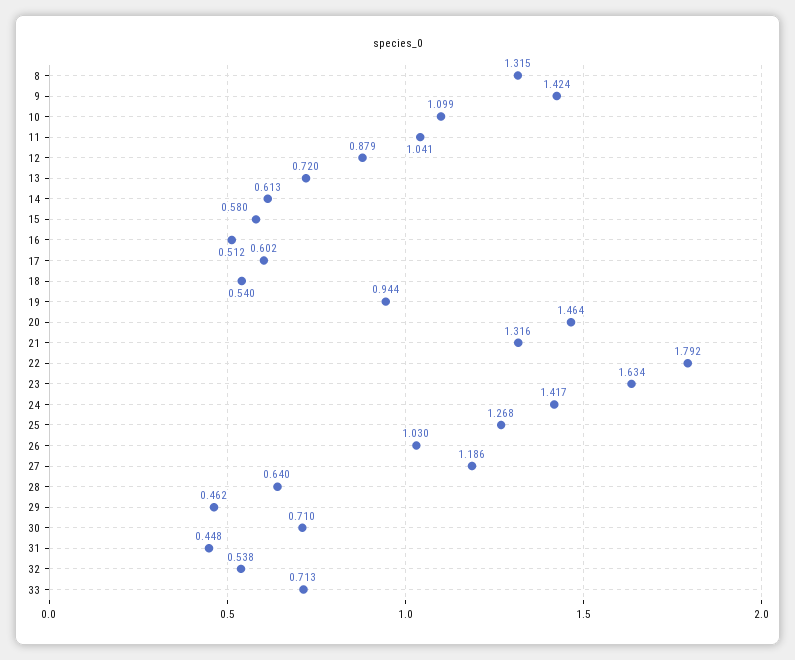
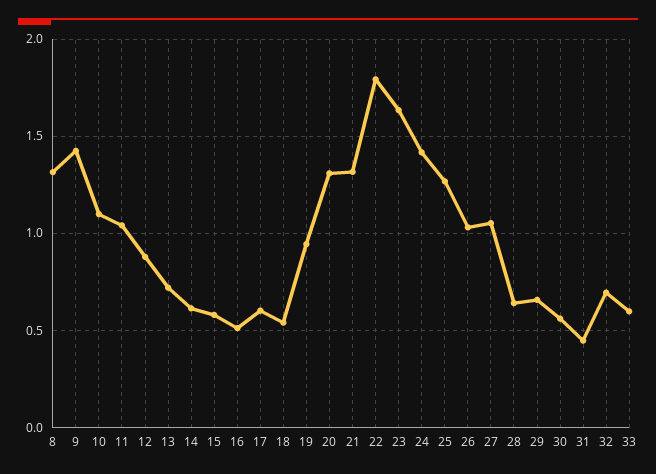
20: 1.464 -> 1.3
27: 1.186 -> 1.05
29: 0.462 -> 0.65
30: 0.71 -> 0.55
32: 0.538 -> 0.7
33: 0.713 -> 0.6

